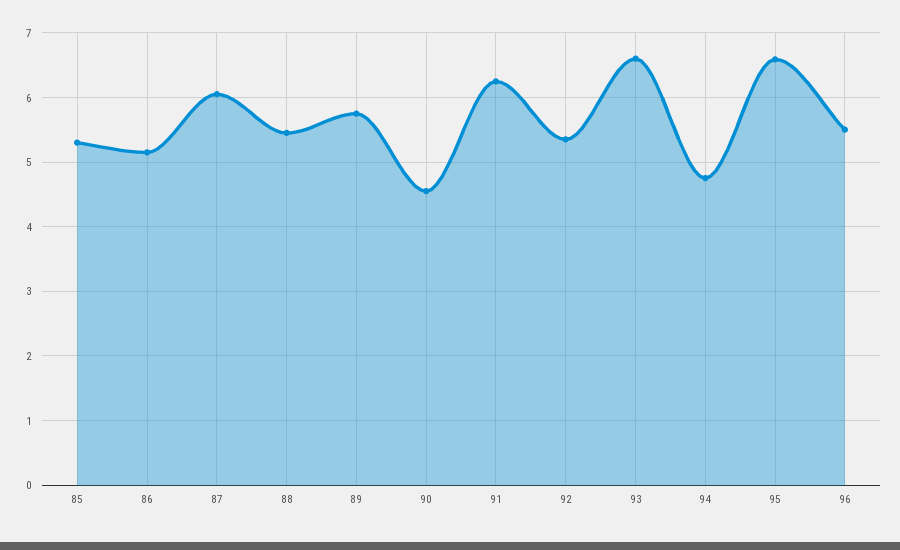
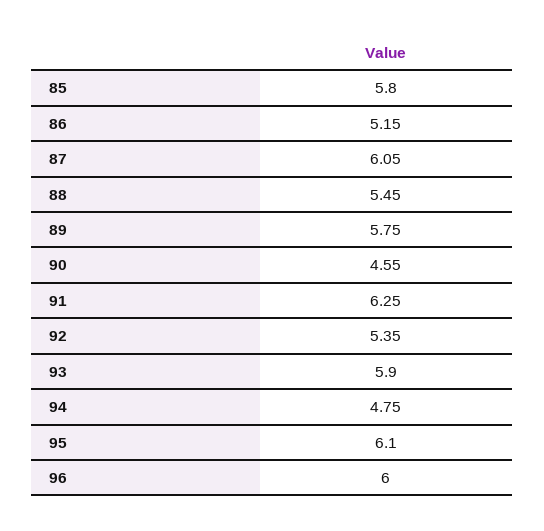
85: 5.3 -> 5.8
93: 6.6 -> 5.9
95: 6.6 -> 6.1
96: 5.5 -> 6

